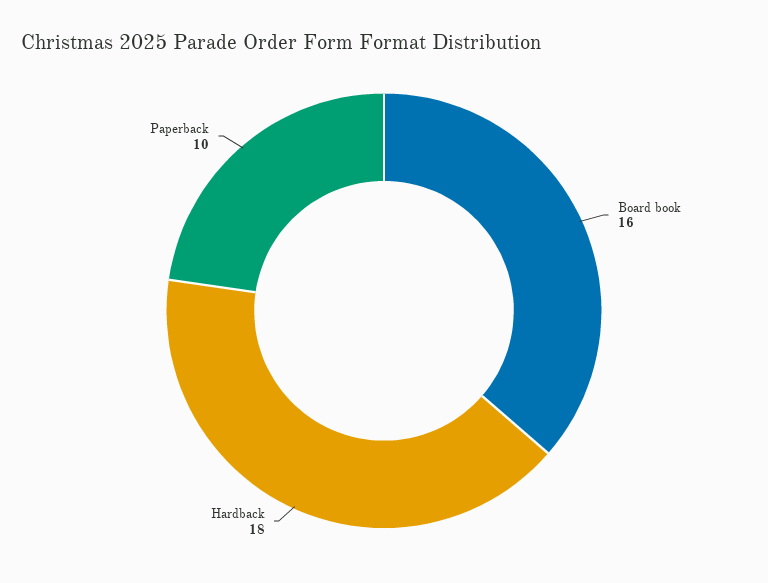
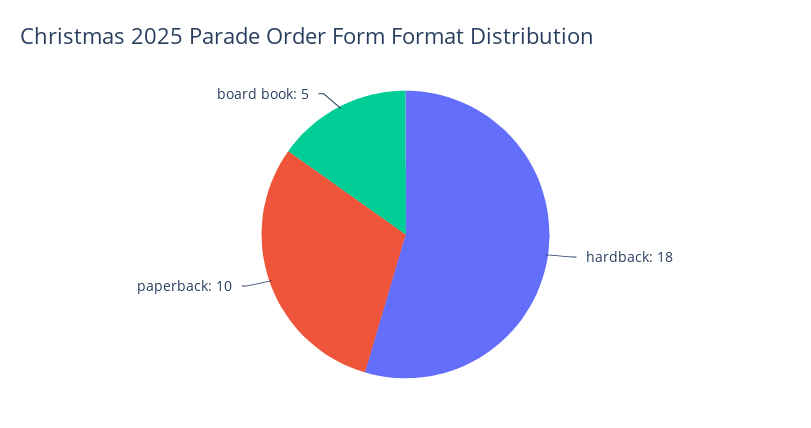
Board book: 16 -> 5

